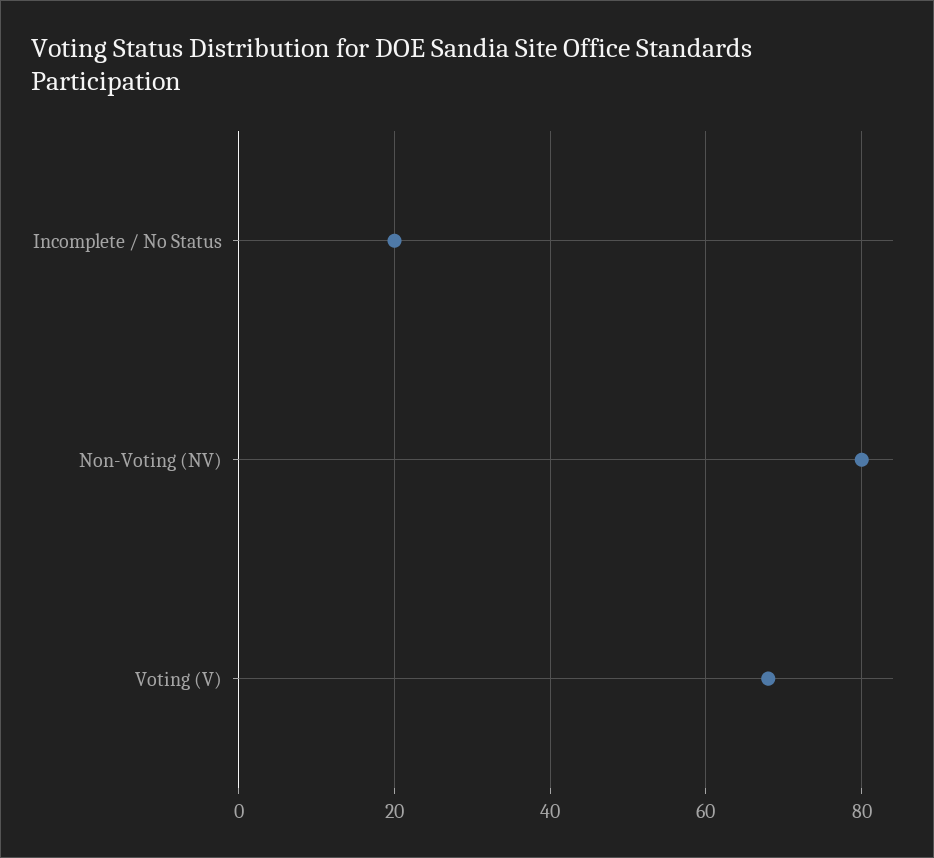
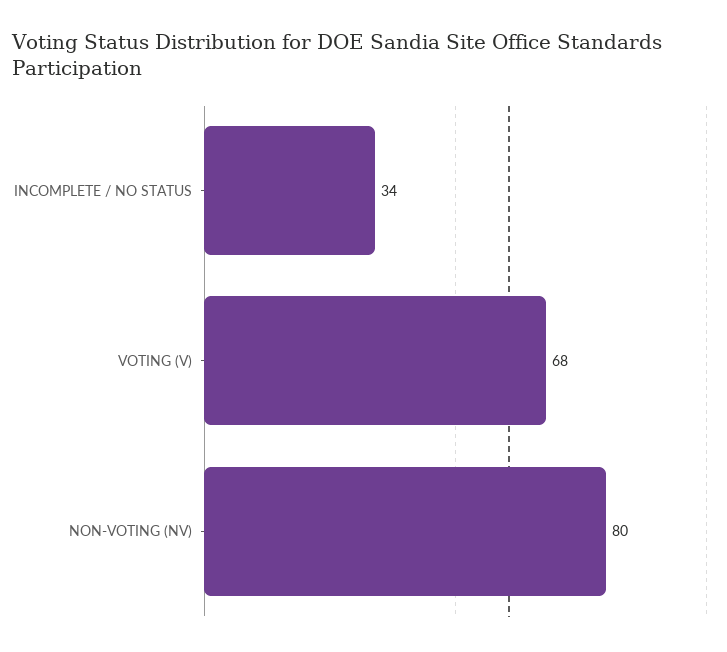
Incomplete / No Status: 20 -> 34

